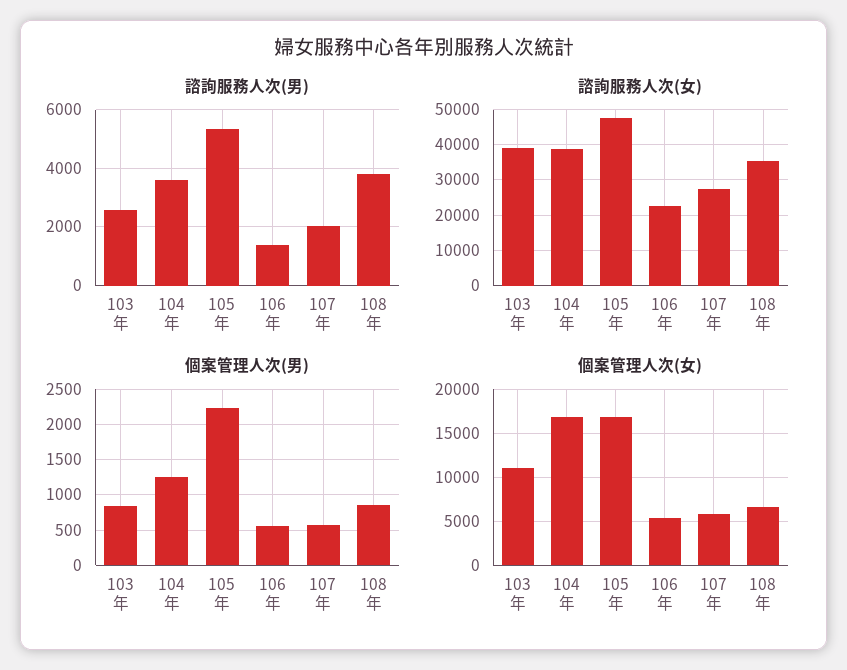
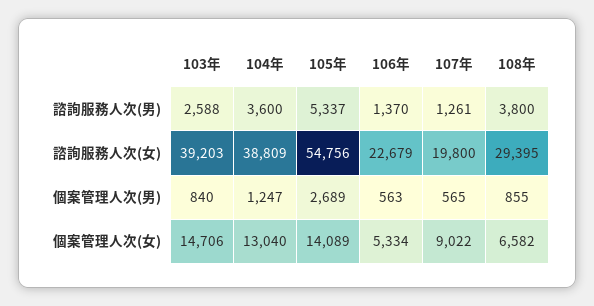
諮詢服務人次(男), 107年: 2000 -> 1261
諮詢服務人次(女), 105年: 48000 -> 54756
諮詢服務人次(女), 107年: 28000 -> 19800
諮詢服務人次(女), 108年: 36000 -> 29395
個案管理人次(男), 105年: 2200 -> 2689
個案管理人次(女), 103年: 11000 -> 14706
個案管理人次(女), 104年: 17000 -> 13040
個案管理人次(女), 105年: 17000 -> 14089
個案管理人次(女), 107年: 6000 -> 9022

